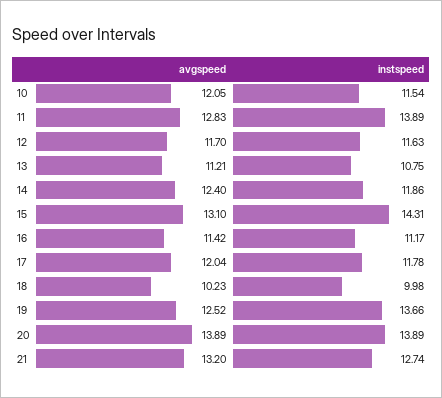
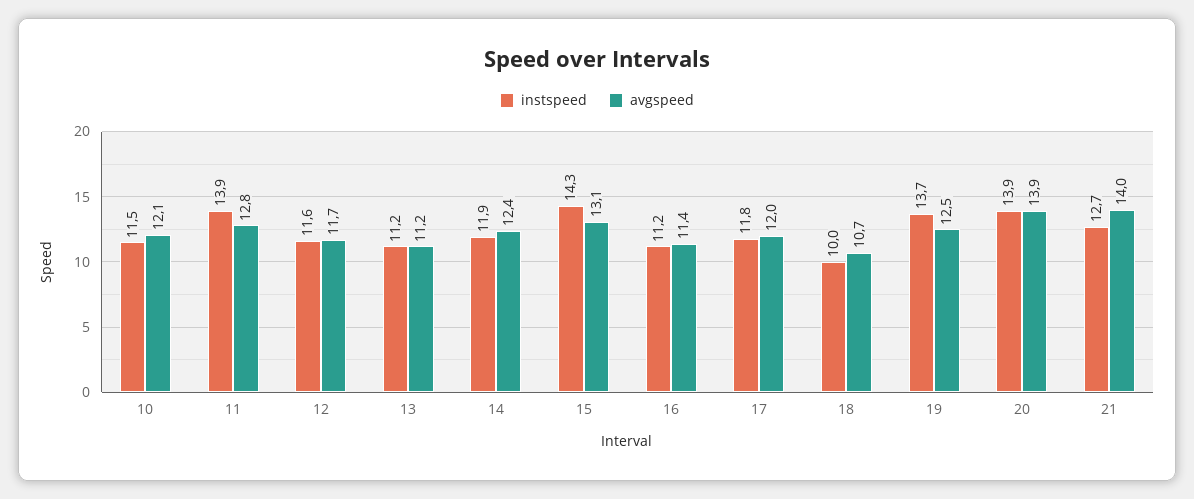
instspeed, 13: 10.75 -> 11.2
avgspeed, 18: 10.23 -> 10.7
avgspeed, 21: 13.2 -> 14

